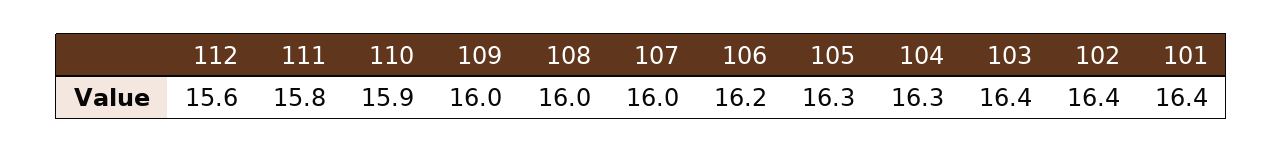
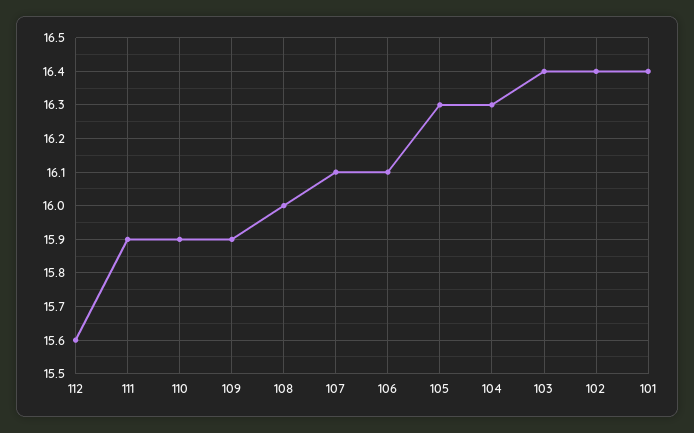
111: 15.8 -> 15.9
109: 16 -> 15.9
107: 16 -> 16.1
106: 16.2 -> 16.1

